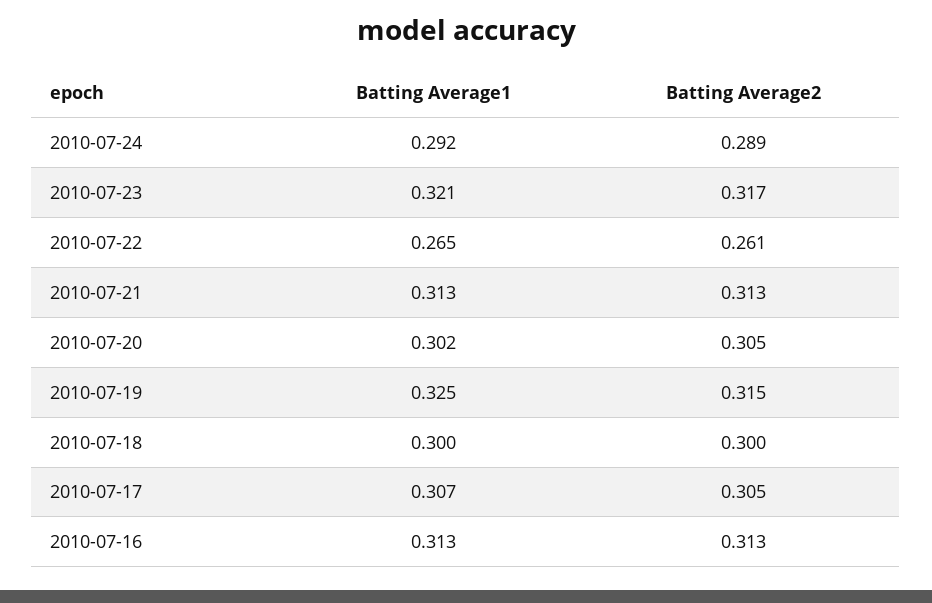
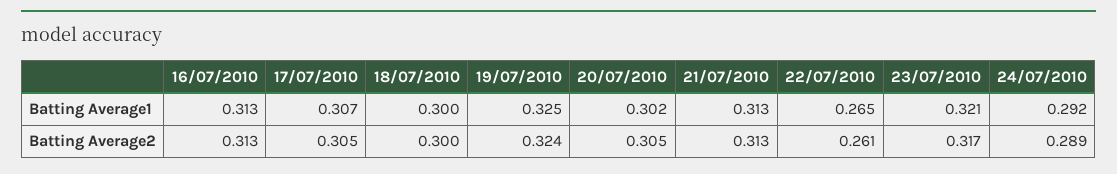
Batting Average2, 2010-07-19: 0.315 -> 0.324

